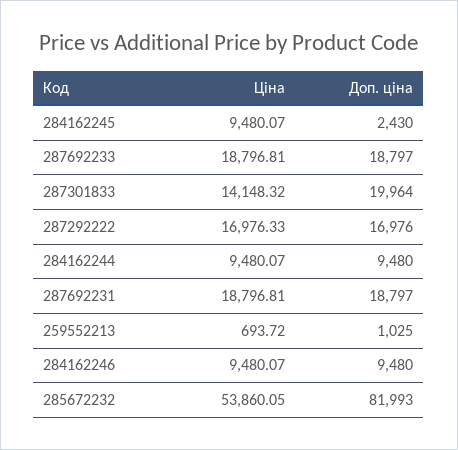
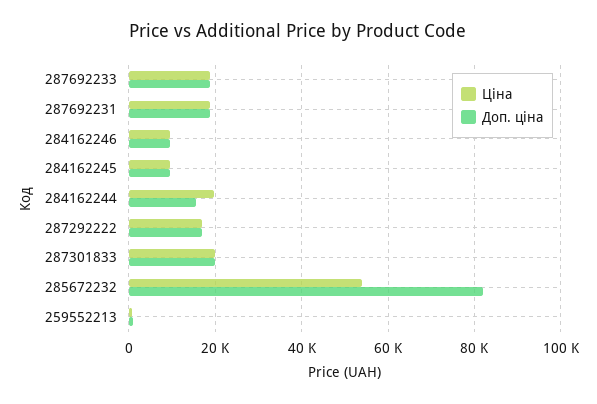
Доп. ціна, 284162245: 2430 -> 10000
Ціна, 287301833: 14148.32 -> 20000
Ціна, 284162244: 9480.07 -> 20000
Доп. ціна, 284162244: 9480 -> 16000

